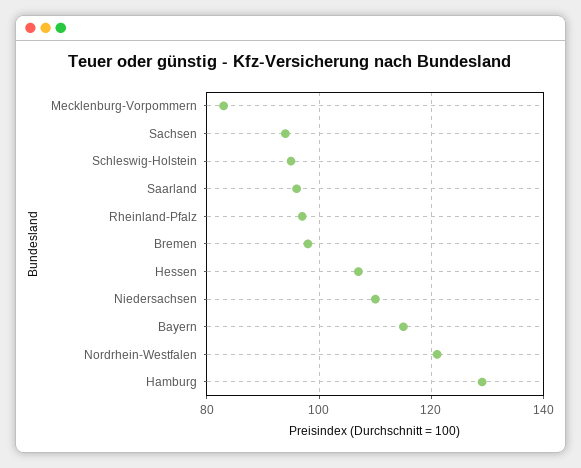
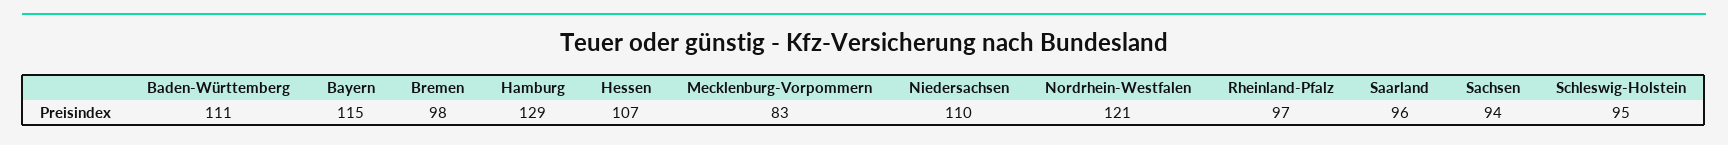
Baden-Württemberg: none -> 111

